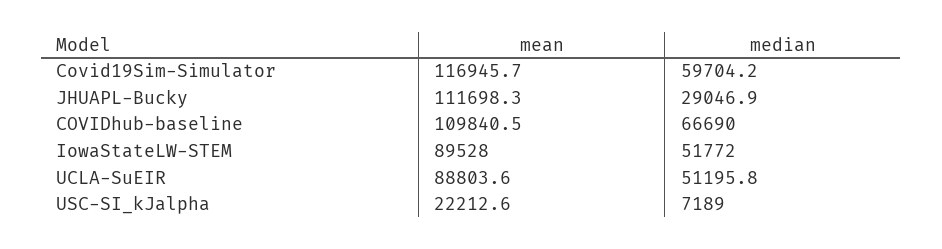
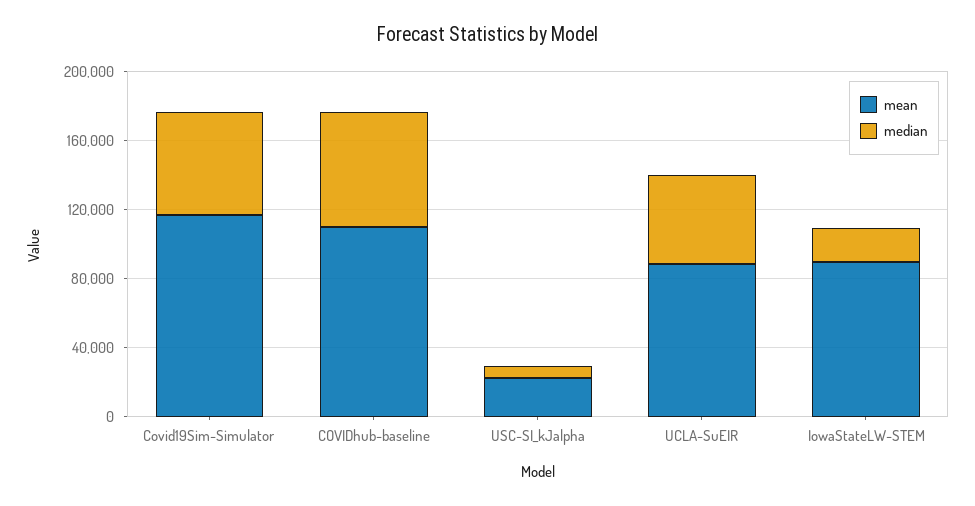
mean, JHUAPL-Bucky: 111698.3 -> none
median, JHUAPL-Bucky: 29046.9 -> none
median, IowaStateLW-STEM: 51772 -> 20000

